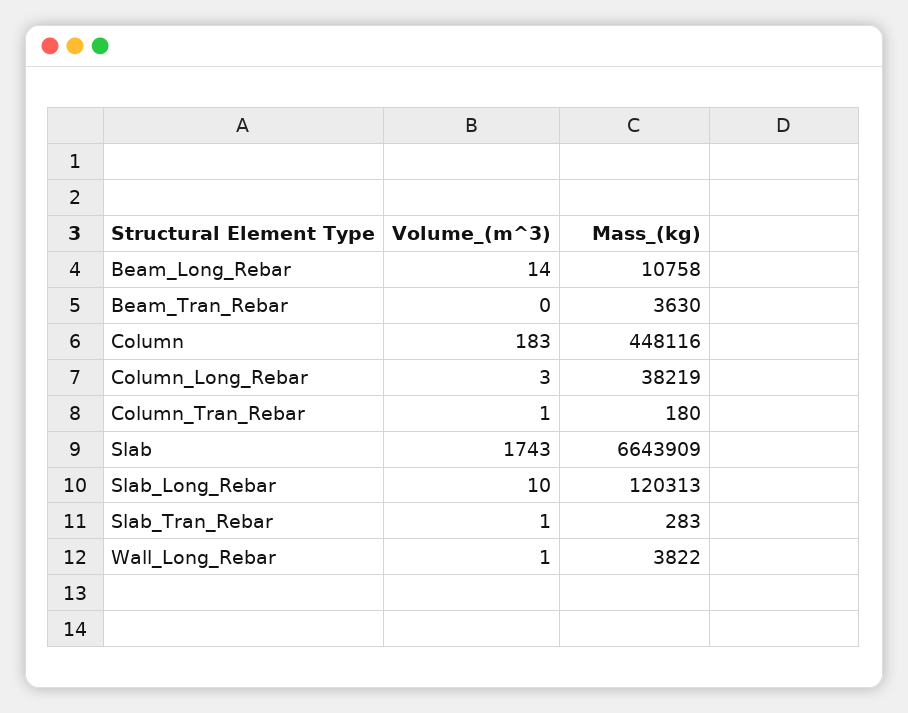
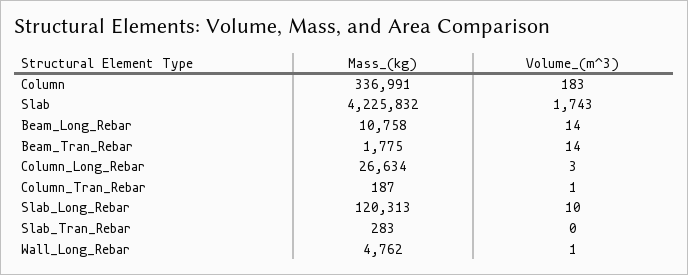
Volume_(m^3), Beam_Tran_Rebar: 0 -> 14
Mass_(kg), Beam_Tran_Rebar: 3630 -> 1775
Mass_(kg), Column: 448116 -> 336991
Mass_(kg), Column_Long_Rebar: 38219 -> 26634
Mass_(kg), Column_Tran_Rebar: 180 -> 187
Mass_(kg), Slab: 6643909 -> 4225832
Volume_(m^3), Slab_Tran_Rebar: 1 -> 0
Mass_(kg), Wall_Long_Rebar: 3822 -> 4762

